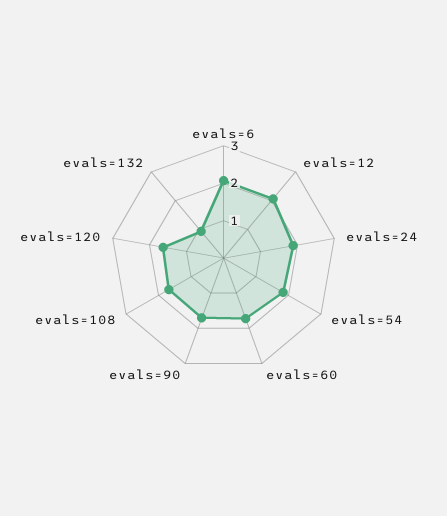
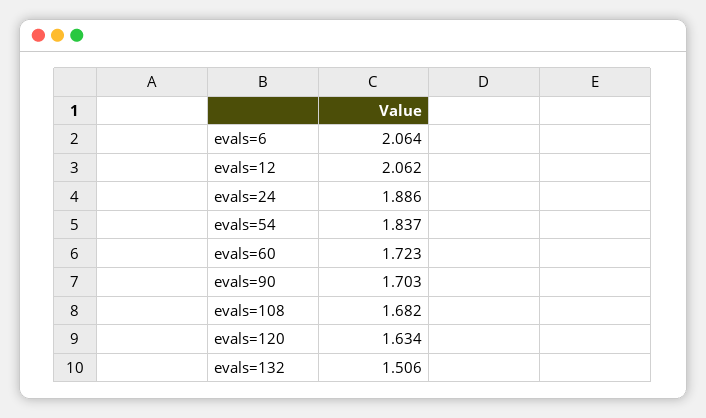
evals=132: 1 -> 1.506

